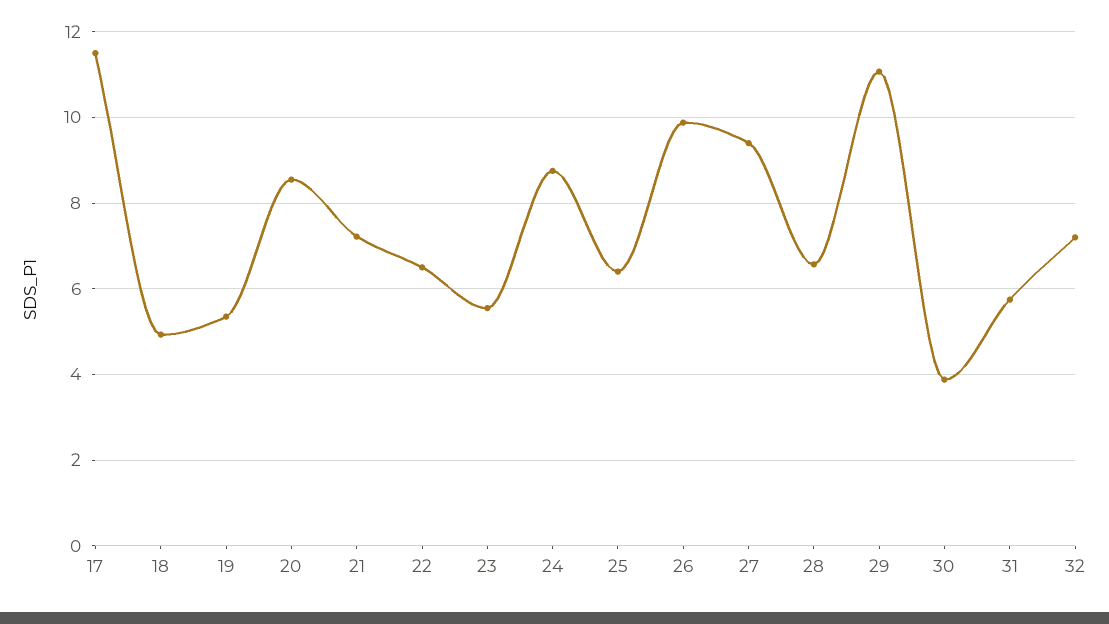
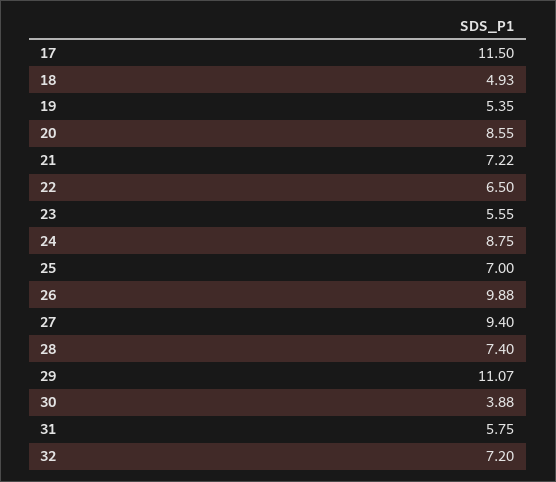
25: 6.4 -> 7
28: 6.6 -> 7.4

